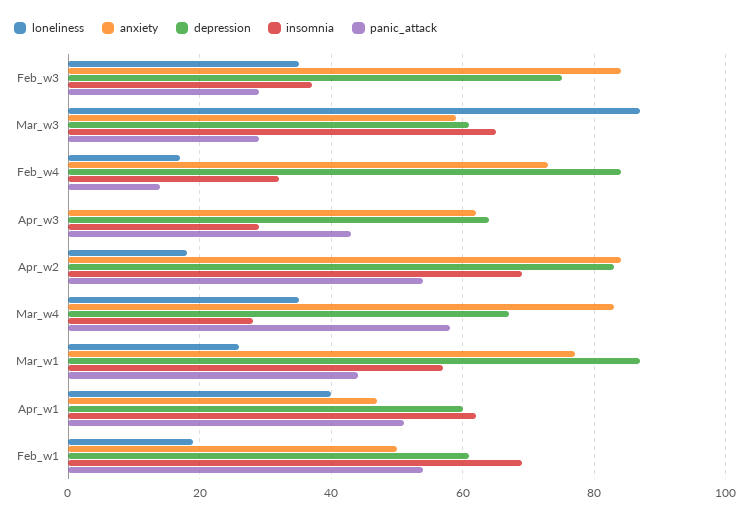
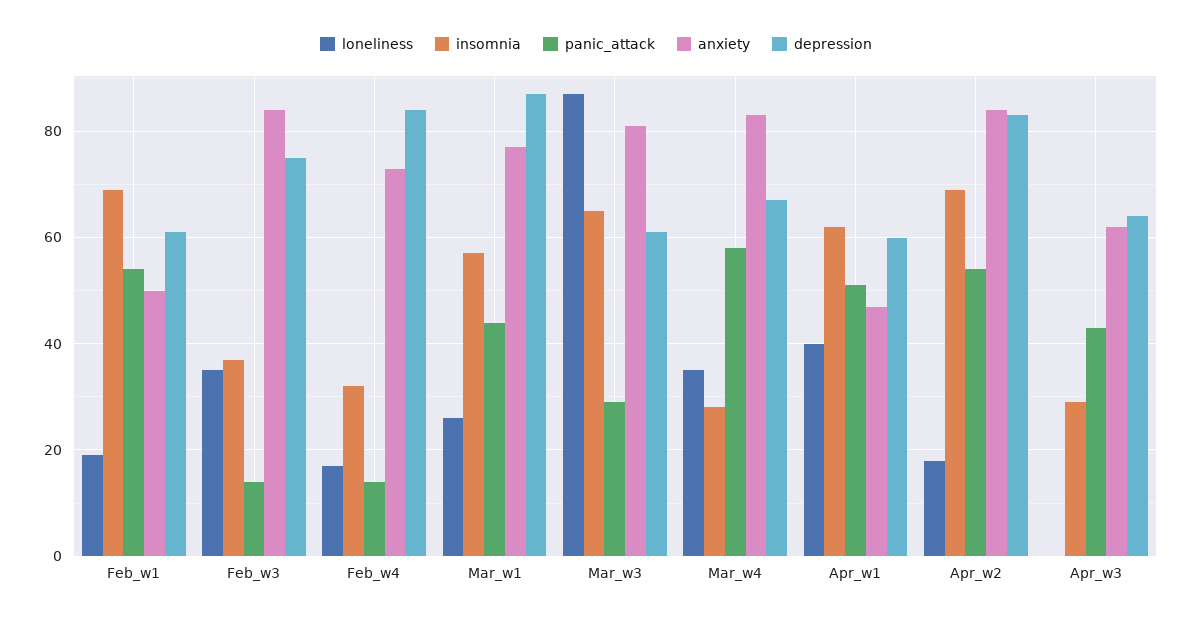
panic_attack, Feb_w3: 30 -> 15
anxiety, Mar_w3: 60 -> 80

